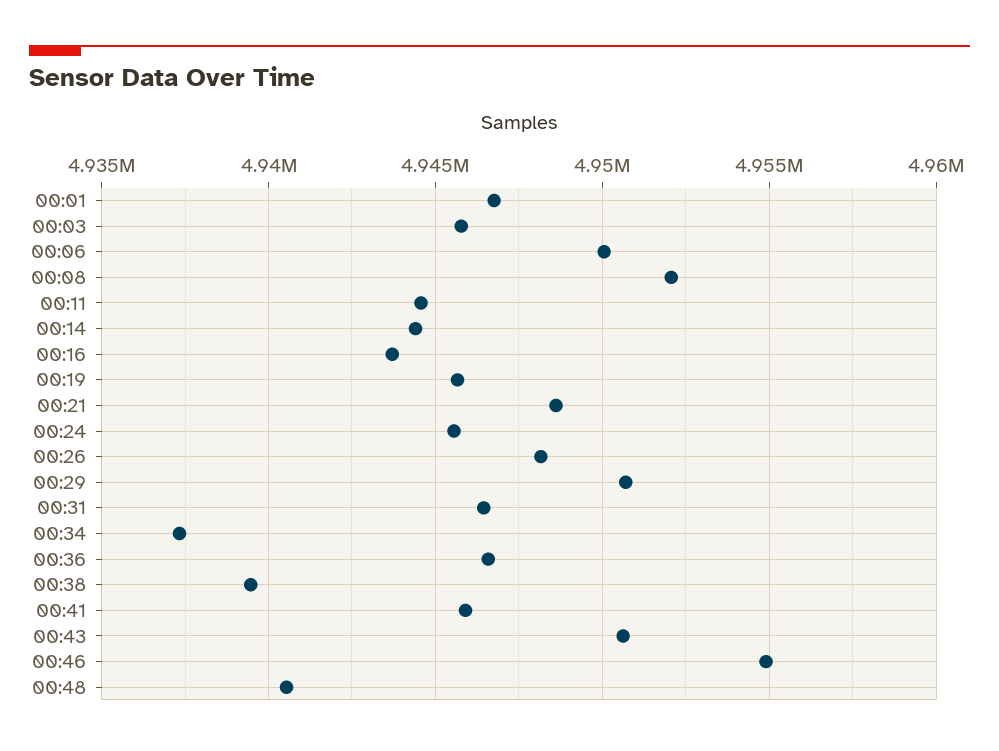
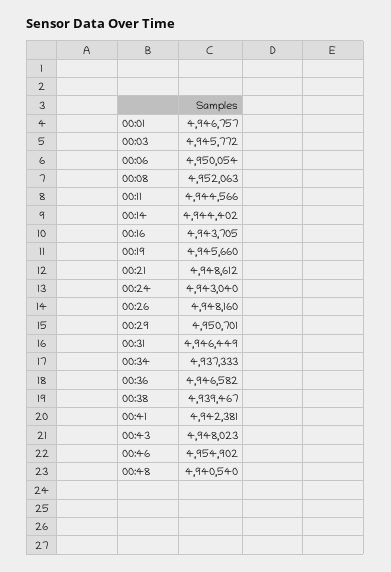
00:24: 4945500 -> 4943040
00:41: 4946000 -> 4942381
00:43: 4950500 -> 4948023

